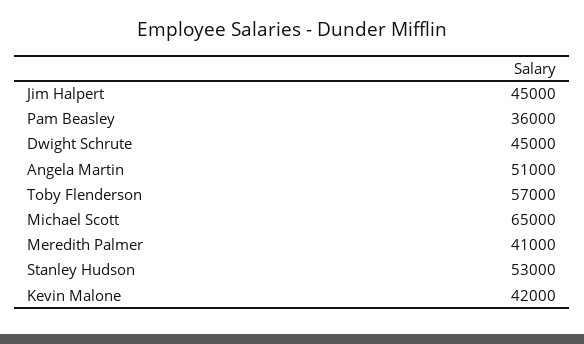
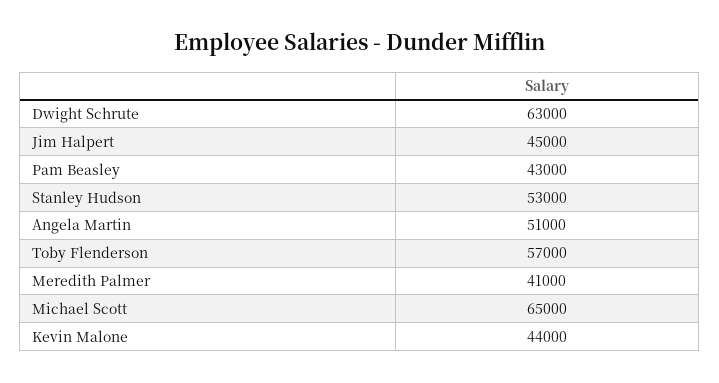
Pam Beasley: 36000 -> 43000
Dwight Schrute: 45000 -> 63000
Kevin Malone: 42000 -> 44000

